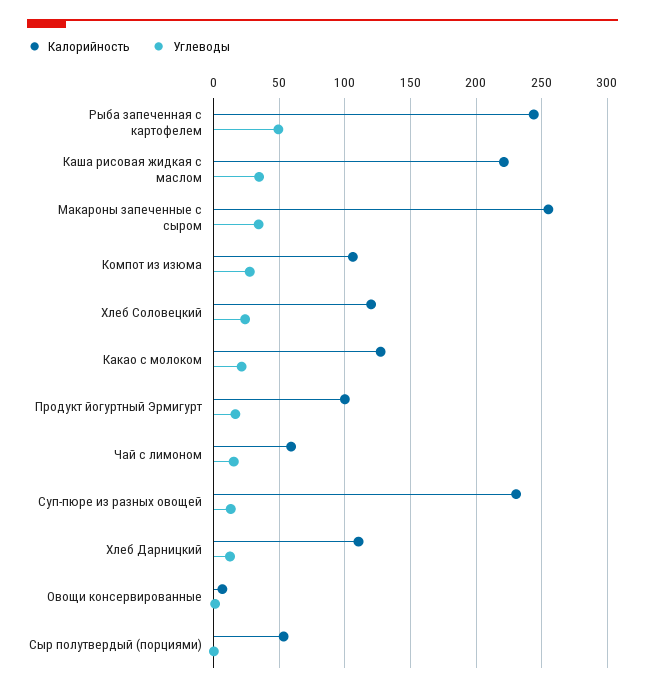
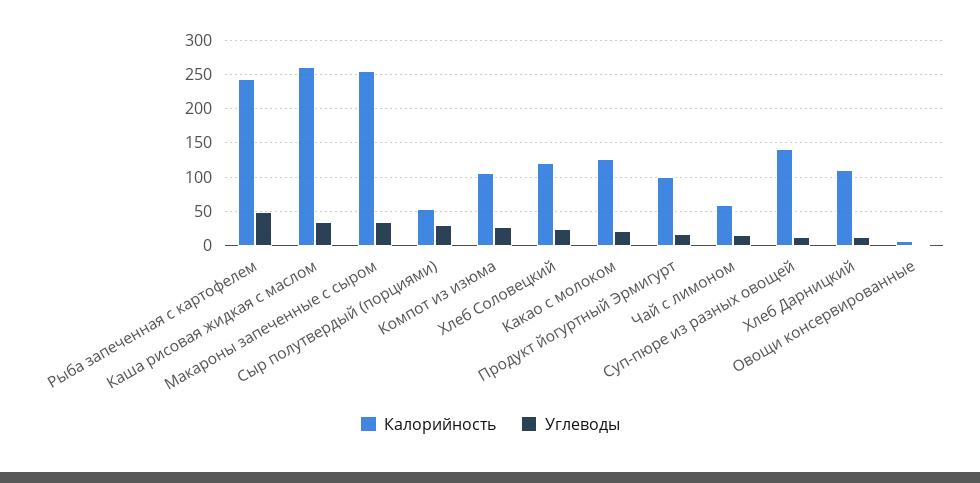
Калорийность, Каша рисовая жидкая с маслом: 220 -> 260
Калорийность, Суп-пюре из разных овощей: 230 -> 140
Углеводы, Сыр полутвердый (порциями): 0 -> 30

